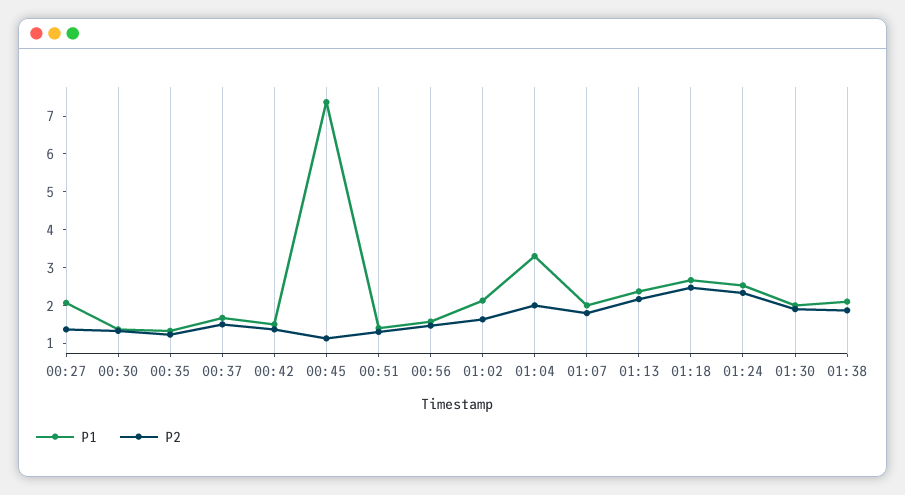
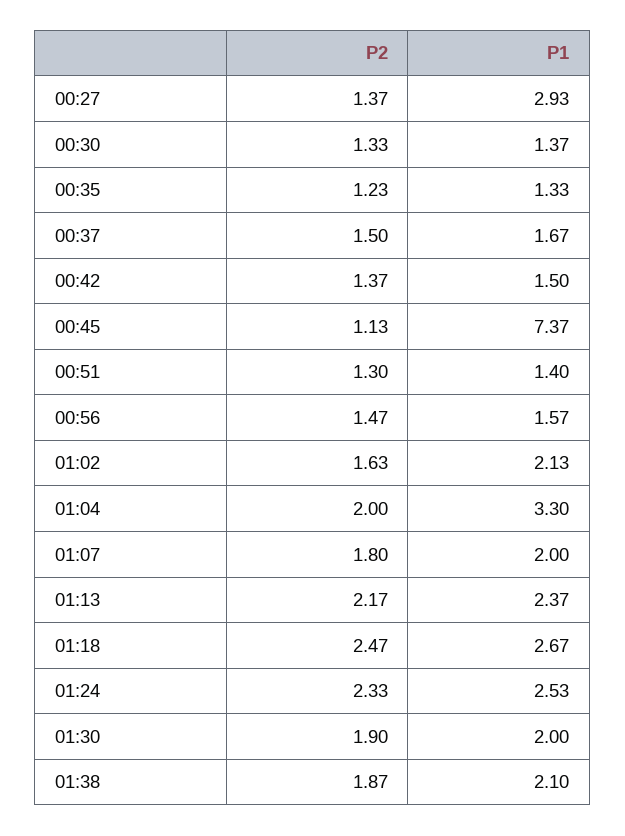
P1, 00:27: 2 -> 2.93

